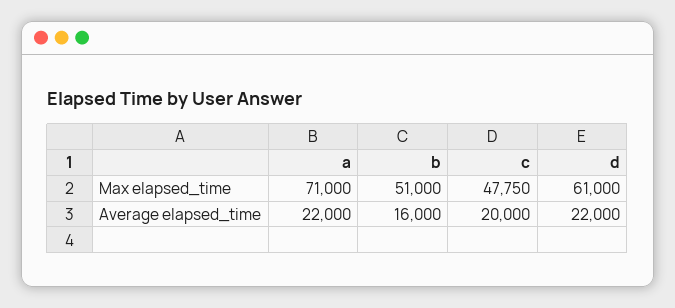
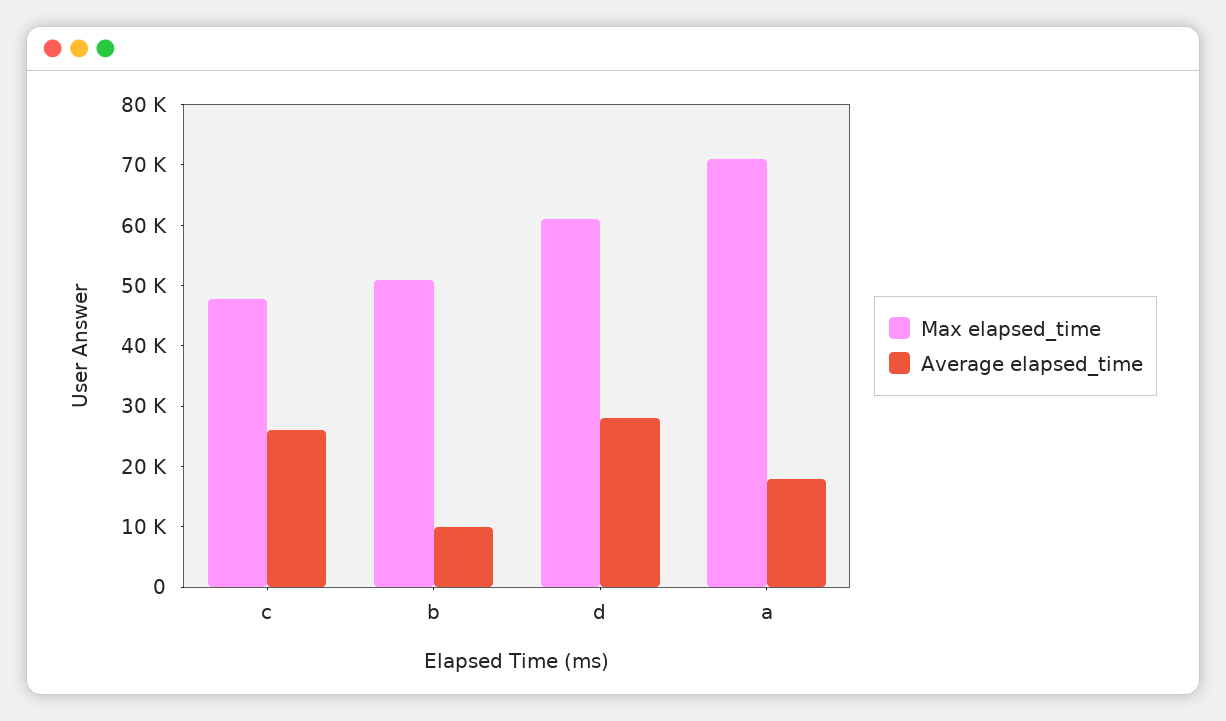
Average elapsed_time, a: 22000 -> 18000
Average elapsed_time, b: 16000 -> 10000
Average elapsed_time, c: 20000 -> 26000
Average elapsed_time, d: 22000 -> 28000

